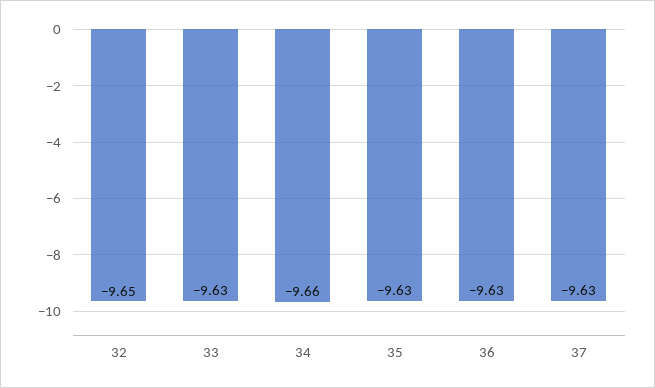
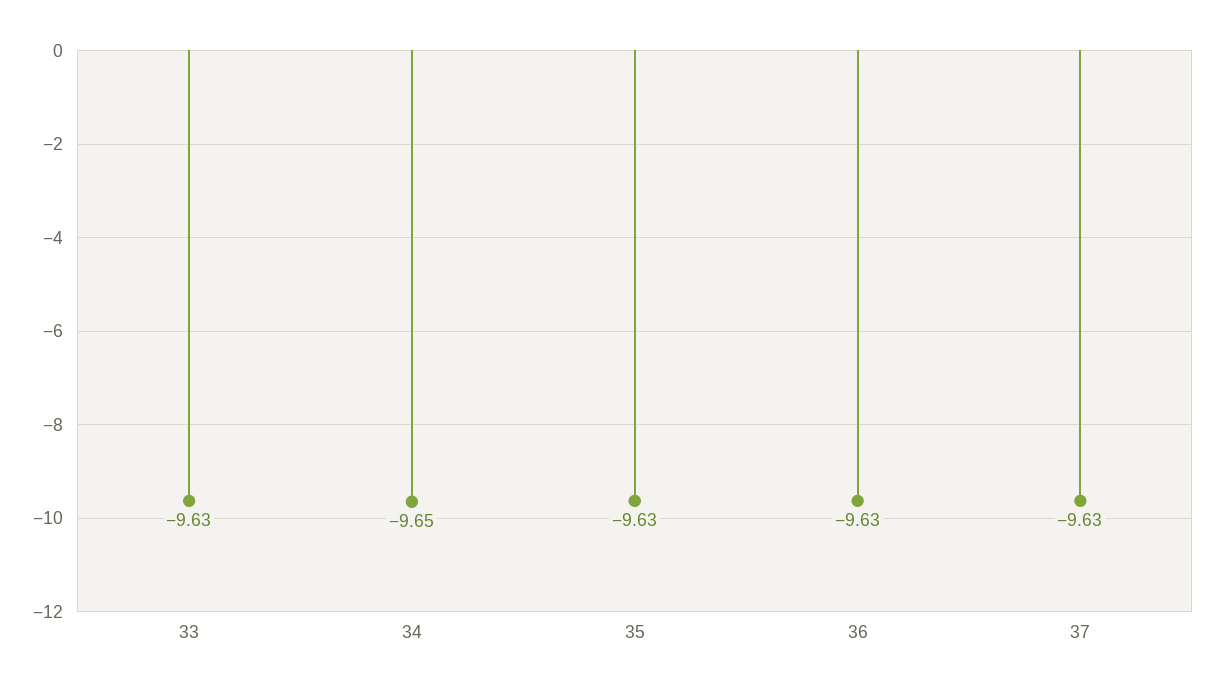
32: -9.65 -> none
34: -9.66 -> -9.65

